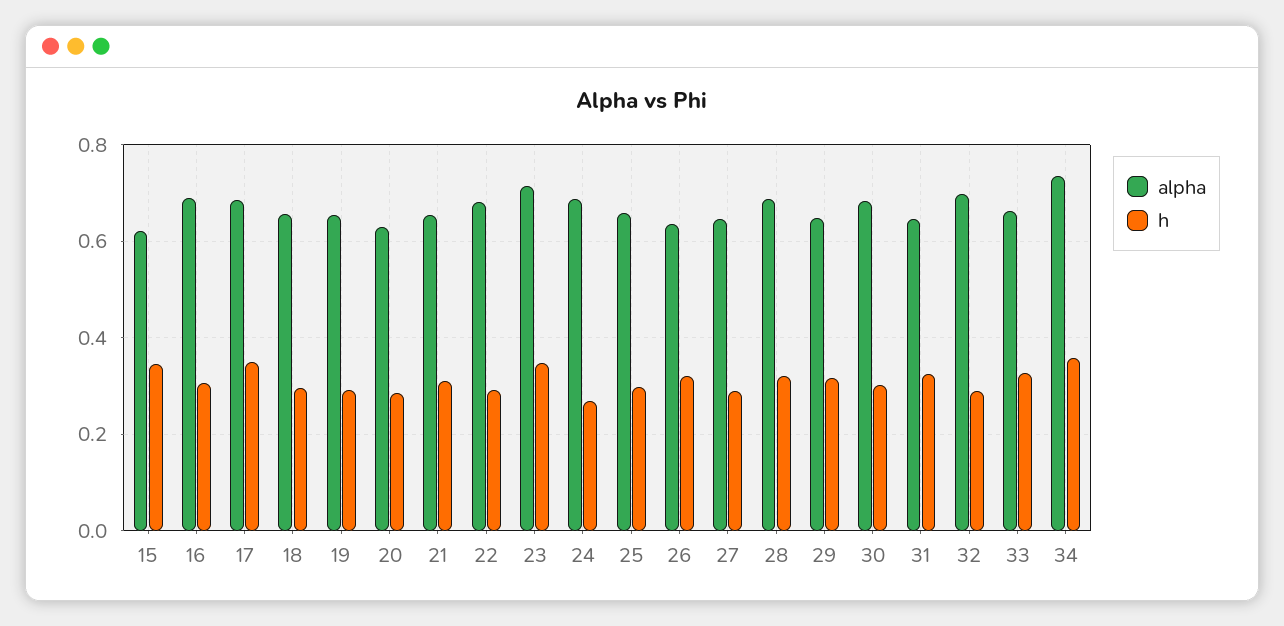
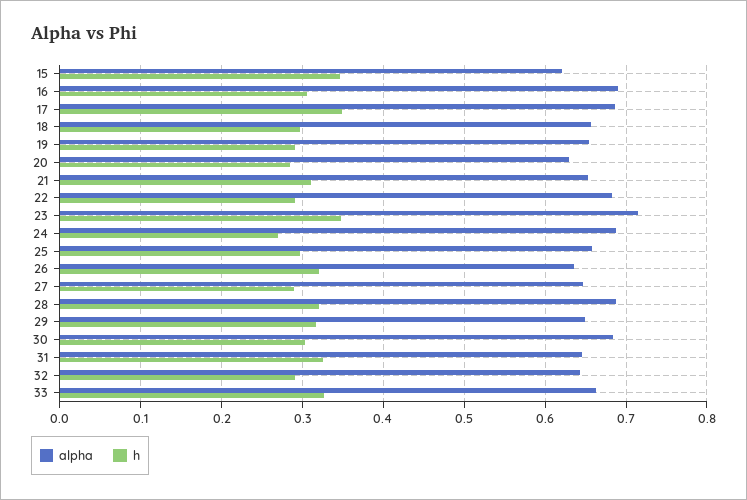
alpha, 32: 0.7 -> 0.64
alpha, 34: 0.74 -> none
h, 34: 0.36 -> none

